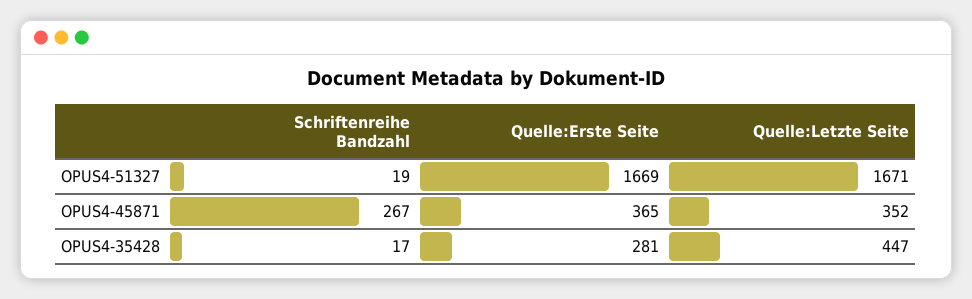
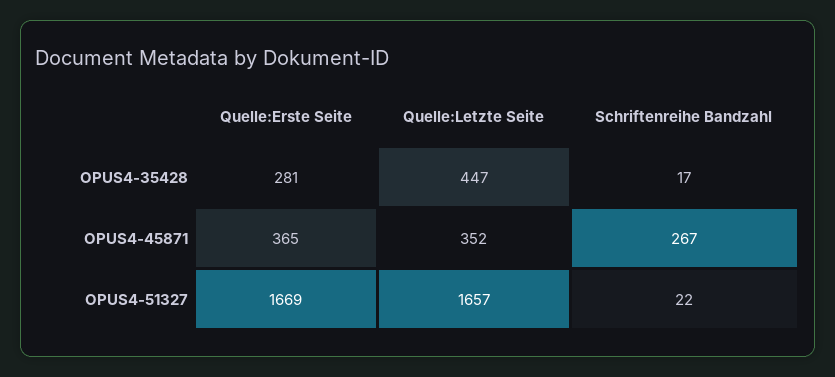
Schriftenreihe Bandzahl, OPUS4-51327: 19 -> 22
Quelle:Letzte Seite, OPUS4-51327: 1671 -> 1657

